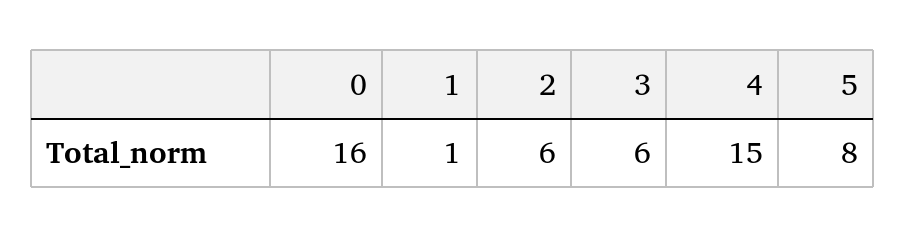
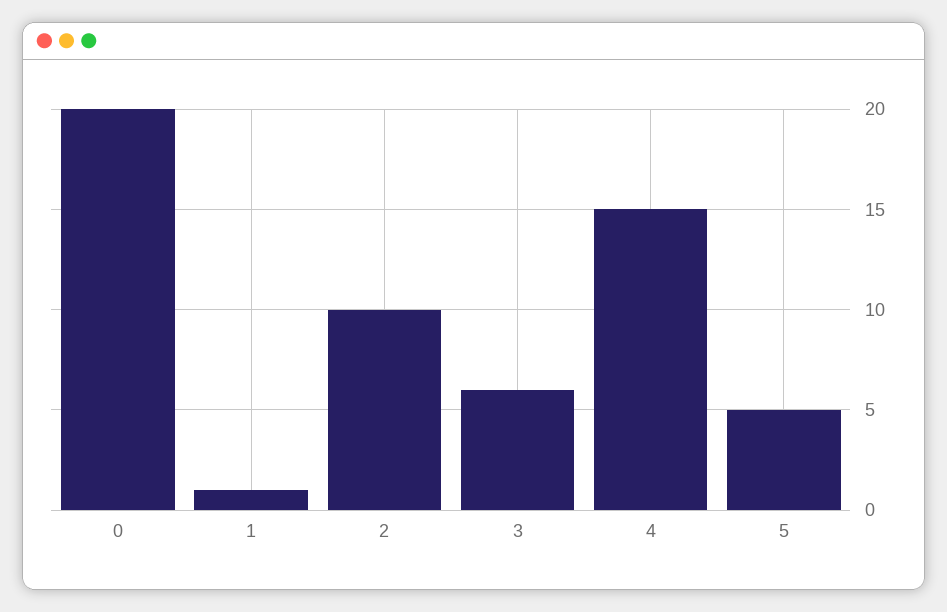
0: 16 -> 20
2: 6 -> 10
5: 8 -> 5

